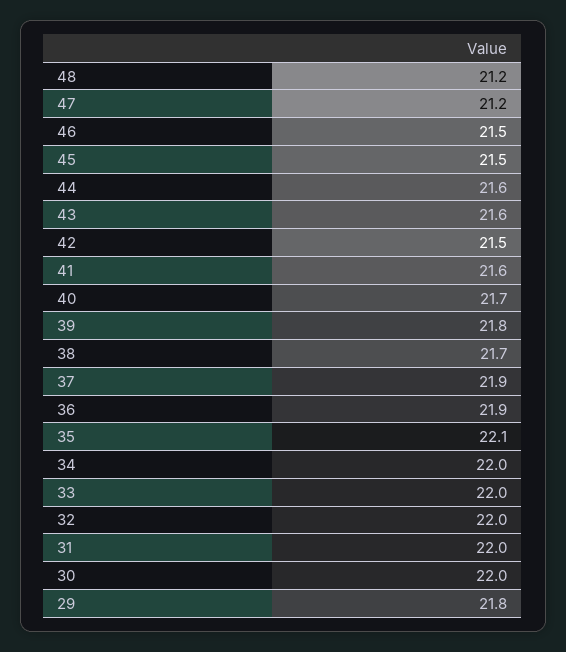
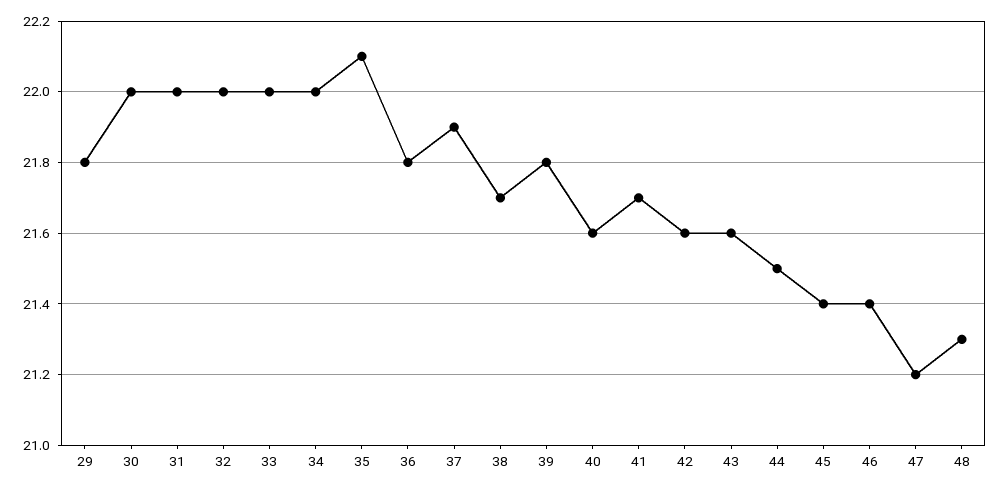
48: 21.2 -> 21.3
46: 21.5 -> 21.4
45: 21.5 -> 21.4
44: 21.6 -> 21.5
42: 21.5 -> 21.6
41: 21.6 -> 21.7
40: 21.7 -> 21.6
36: 21.9 -> 21.8

